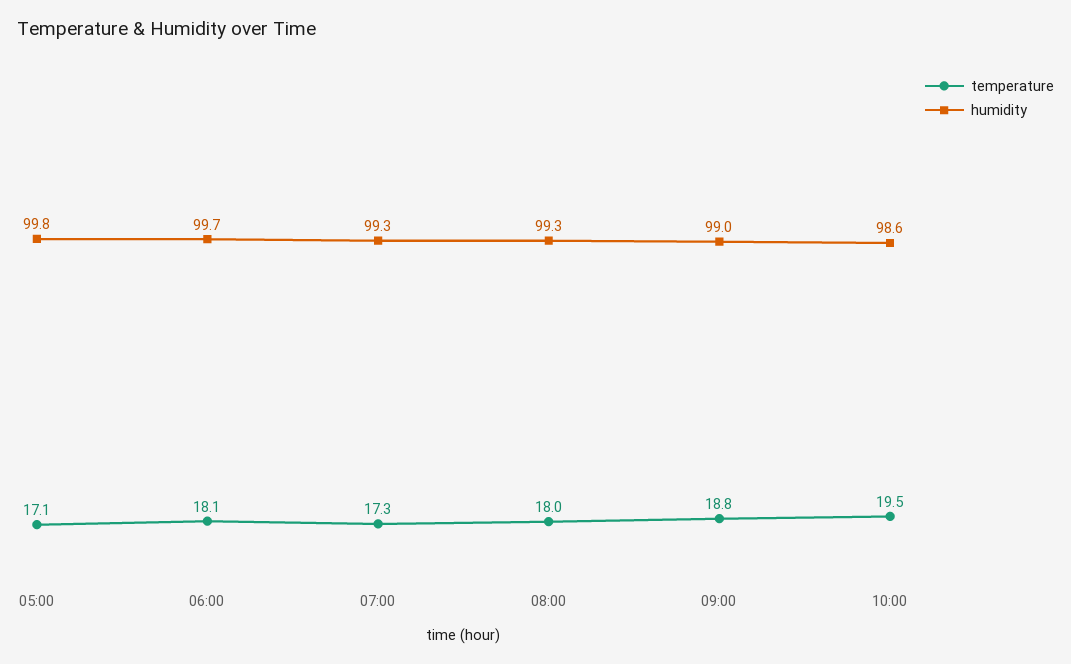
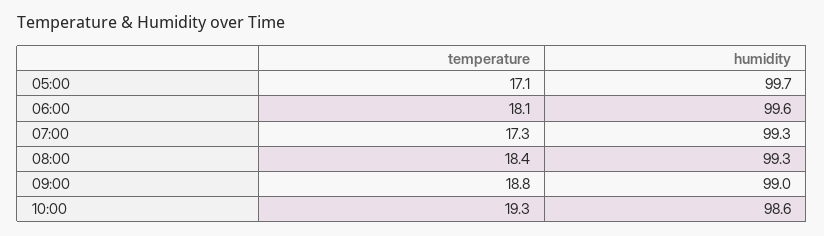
humidity, 05:00: 99.8 -> 99.7
humidity, 06:00: 99.7 -> 99.6
temperature, 08:00: 18 -> 18.4
temperature, 10:00: 19.5 -> 19.3

